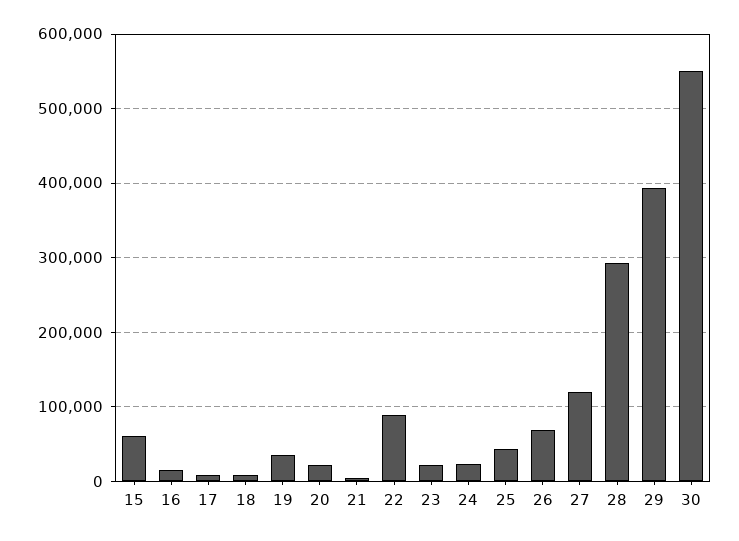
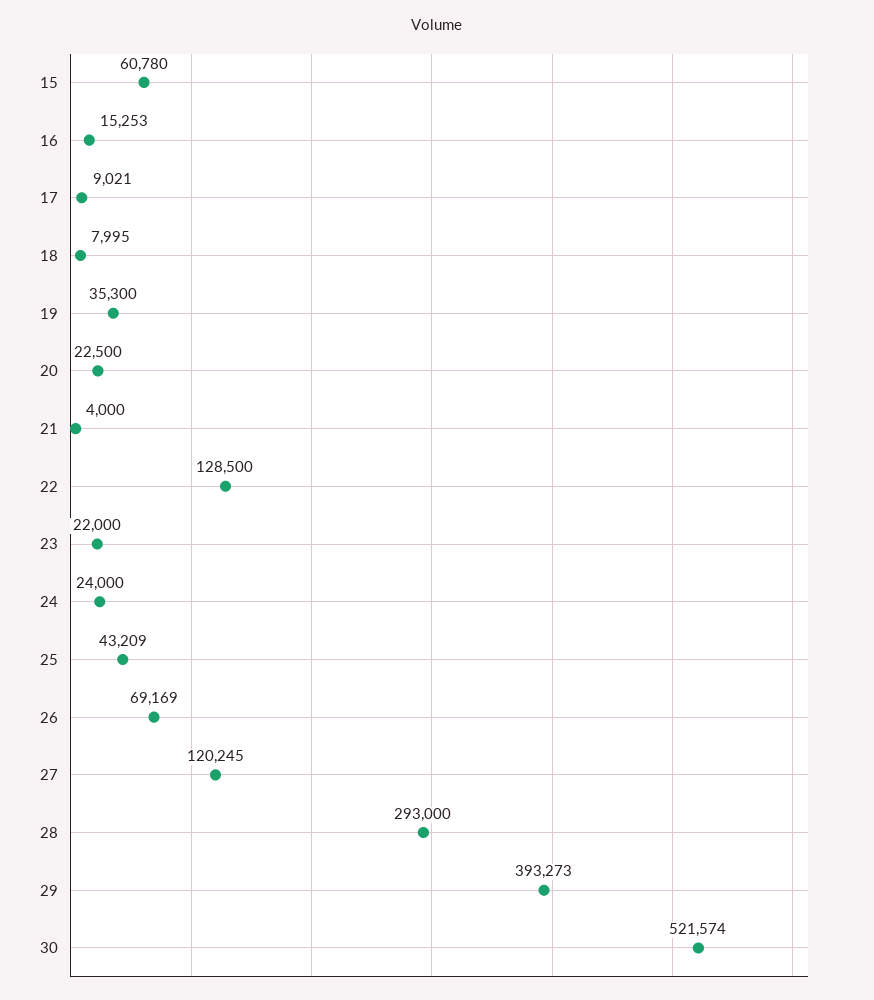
22: 90000 -> 128500
30: 550000 -> 521574

